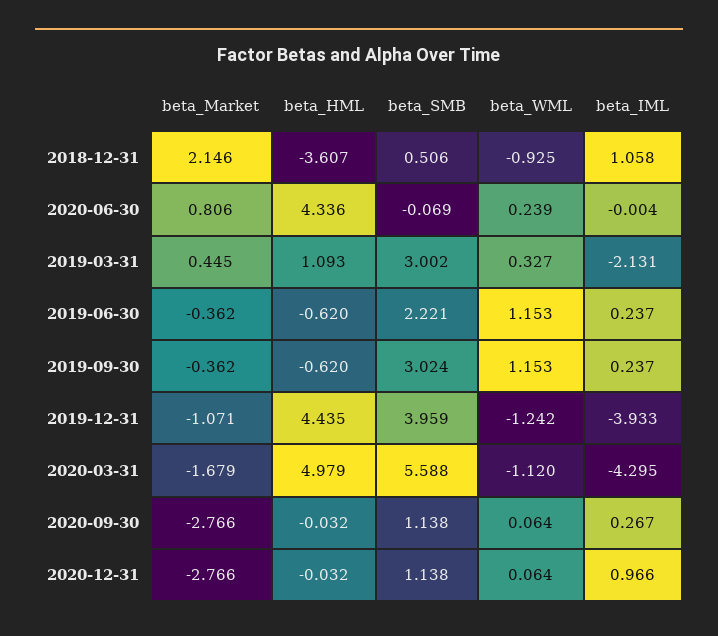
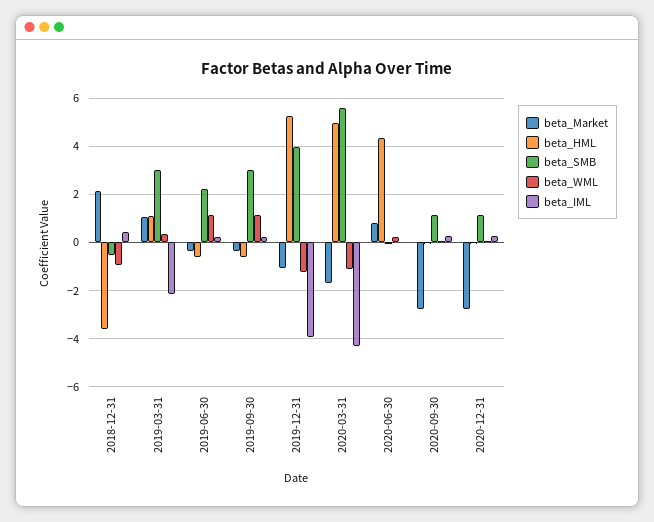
beta_SMB, 2018-12-31: 0.506 -> -0.5
beta_IML, 2018-12-31: 1.058 -> 0.5
beta_Market, 2019-03-31: 0.445 -> 1
beta_HML, 2019-12-31: 4.435 -> 5.25
beta_IML, 2020-12-31: 0.966 -> 0.25

